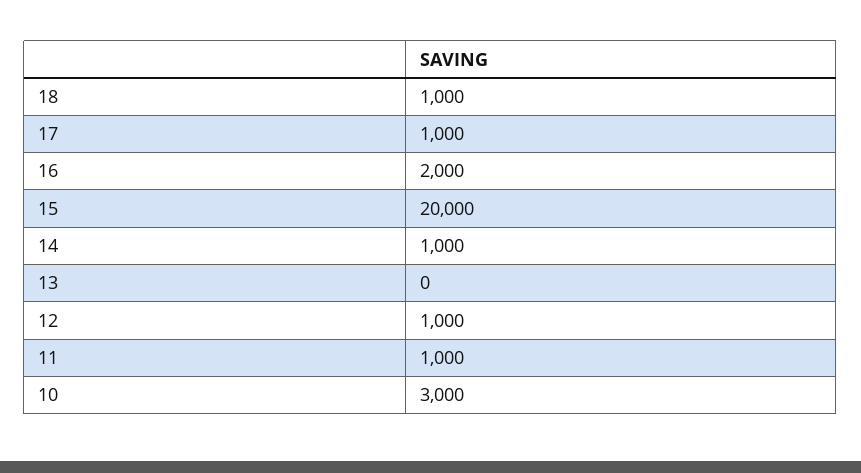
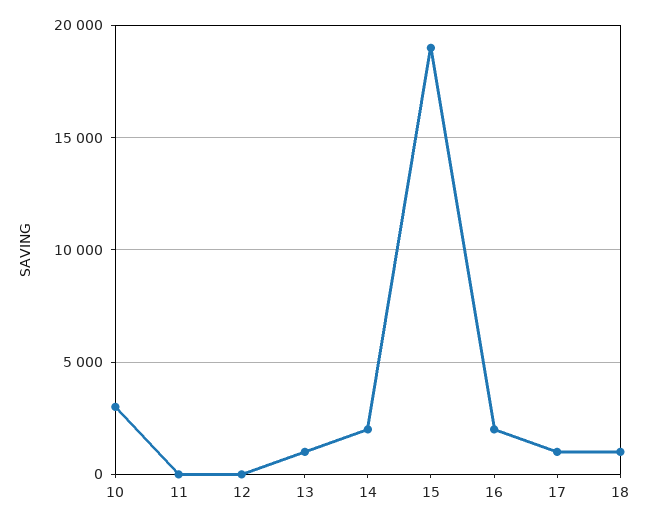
15: 20000 -> 19000
14: 1000 -> 2000
13: 0 -> 1000
12: 1000 -> 0
11: 1000 -> 0

